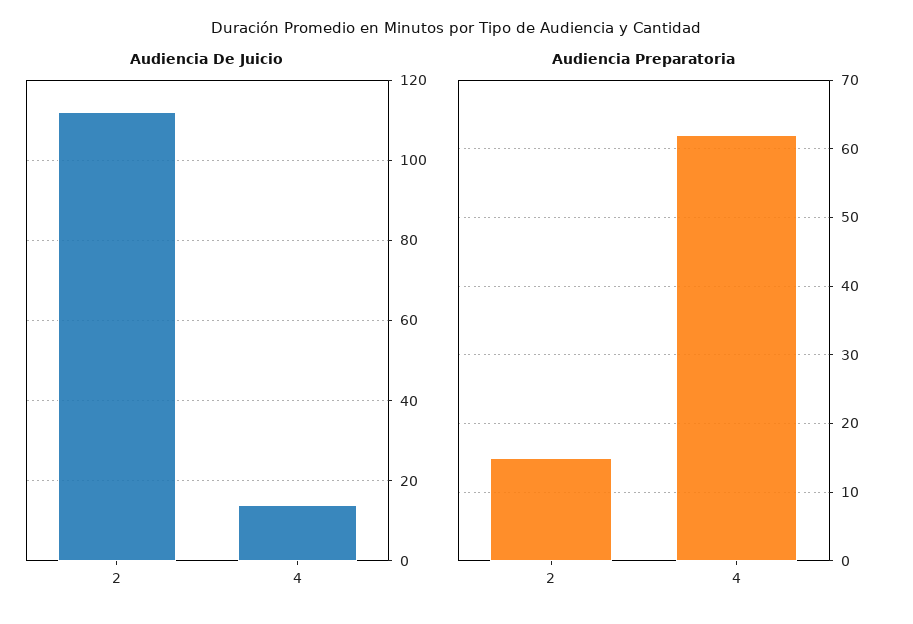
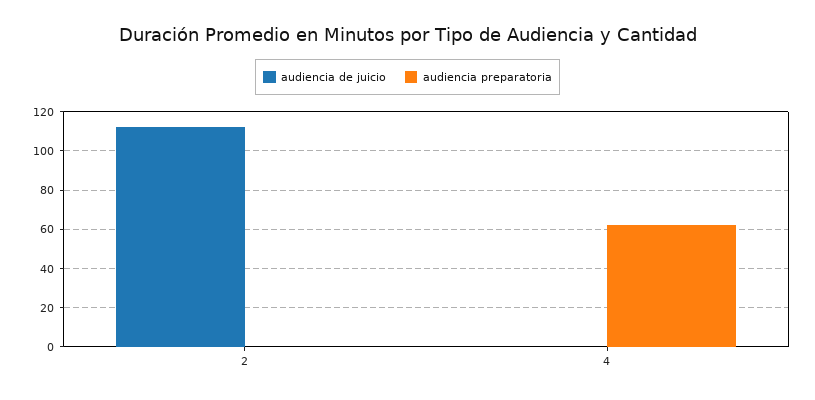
Audiencia De Juicio, 4: 15 -> 0
Audiencia Preparatoria, 2: 15 -> 0

